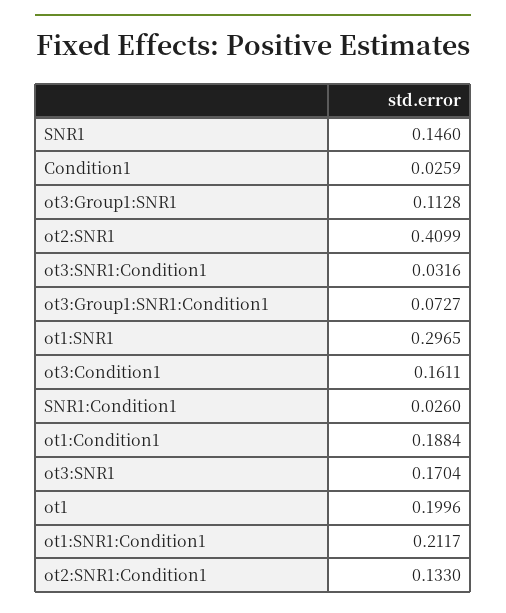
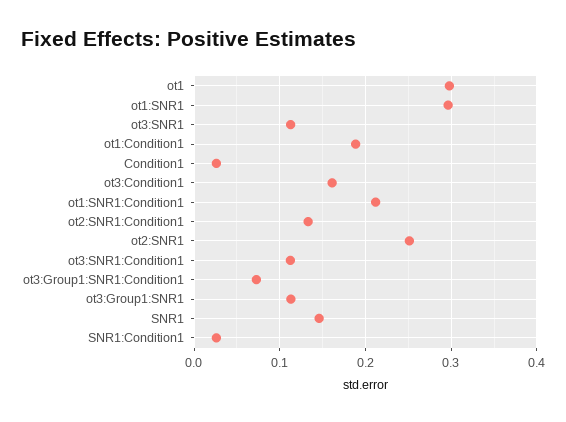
ot2:SNR1: 0.4099 -> 0.25
ot3:SNR1:Condition1: 0.0316 -> 0.11
ot3:SNR1: 0.1704 -> 0.11
ot1: 0.1996 -> 0.3

